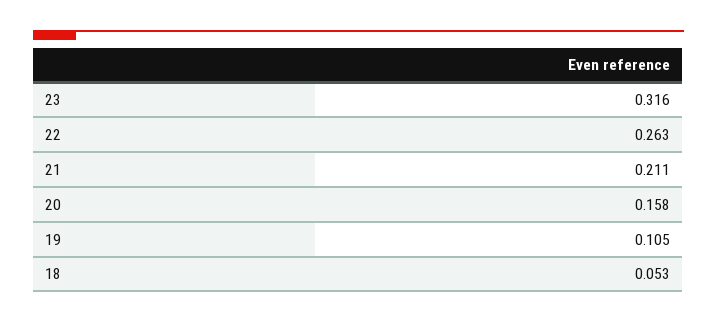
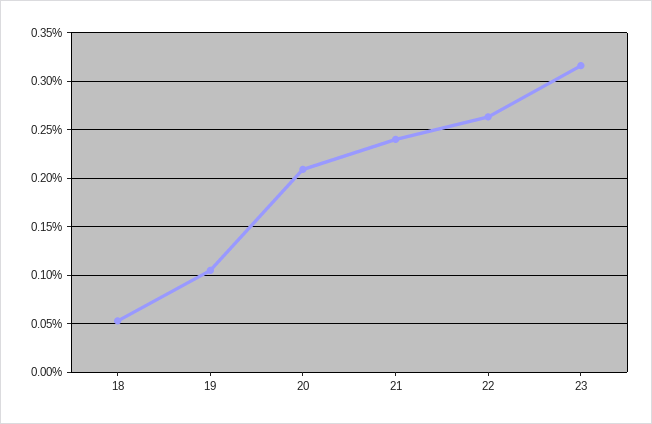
21: 0.211 -> 0.24
20: 0.158 -> 0.21

